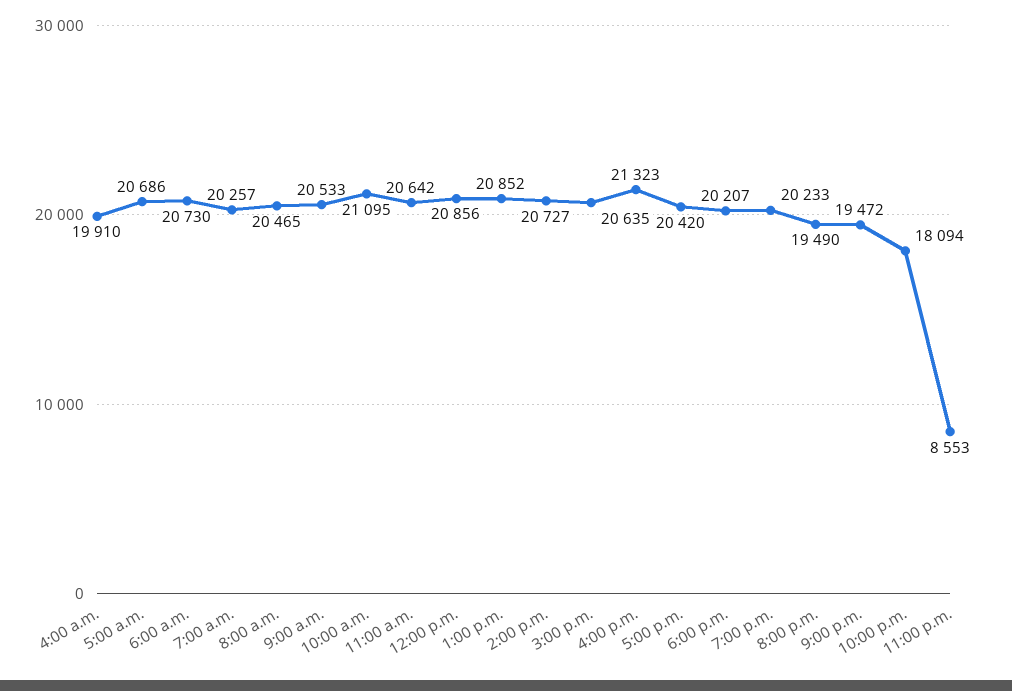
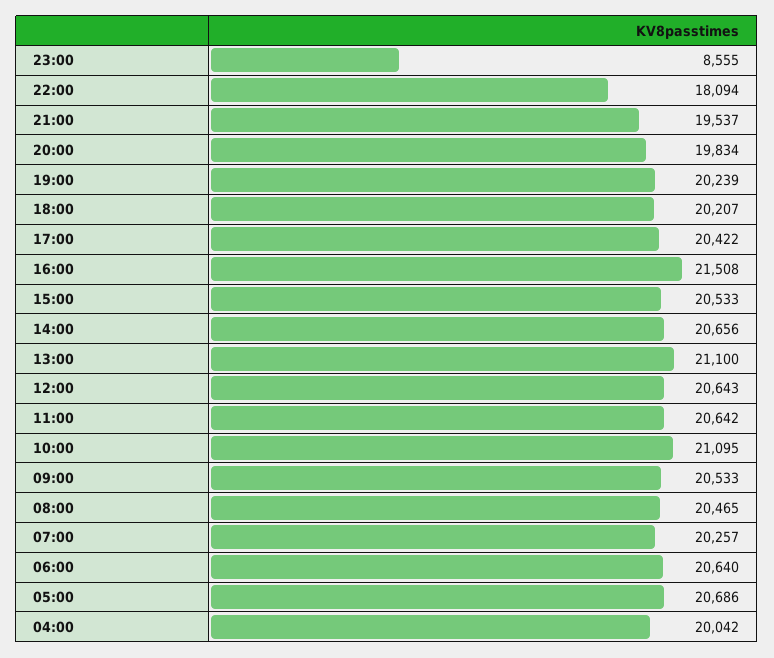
4:00 a.m.: 19910 -> 20042
6:00 a.m.: 20730 -> 20640
12:00 p.m.: 20856 -> 20643
1:00 p.m.: 20852 -> 21100
2:00 p.m.: 20727 -> 20656
3:00 p.m.: 20635 -> 20533
4:00 p.m.: 21323 -> 21508
5:00 p.m.: 20420 -> 20422
7:00 p.m.: 20233 -> 20239
8:00 p.m.: 19490 -> 19834
9:00 p.m.: 19472 -> 19537
11:00 p.m.: 8553 -> 8555

